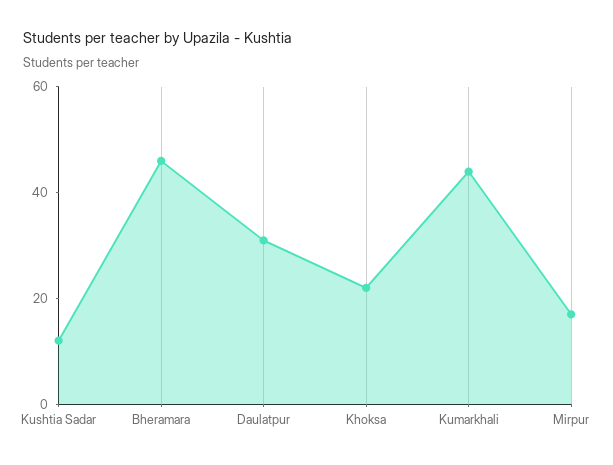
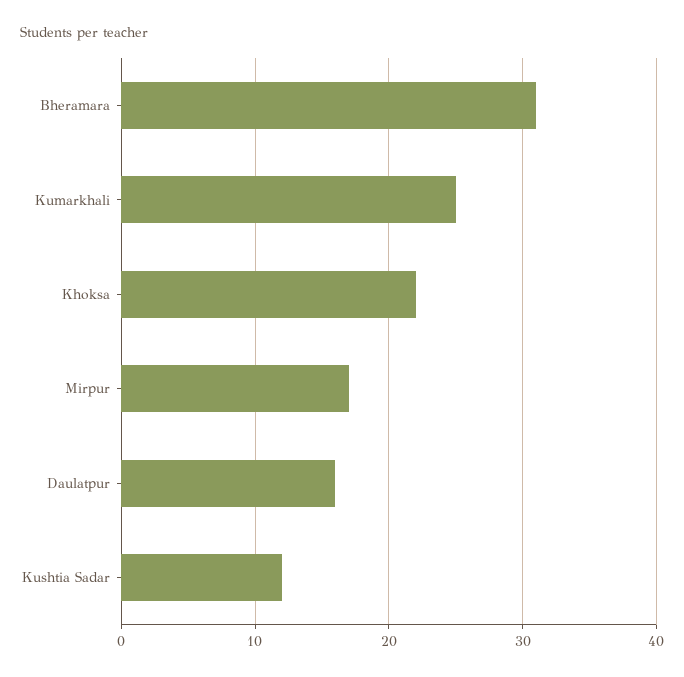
Bheramara: 45 -> 31
Daulatpur: 30 -> 16
Kumarkhali: 45 -> 25

